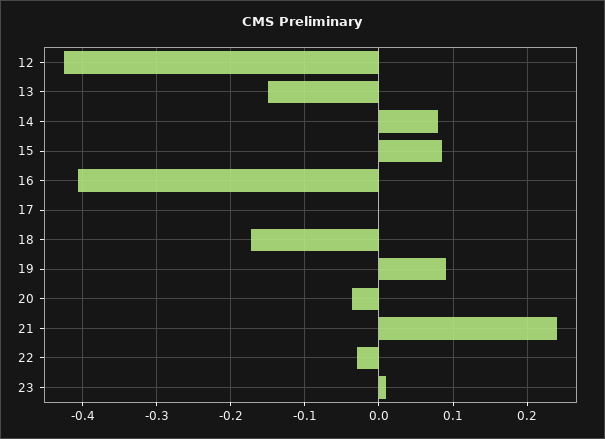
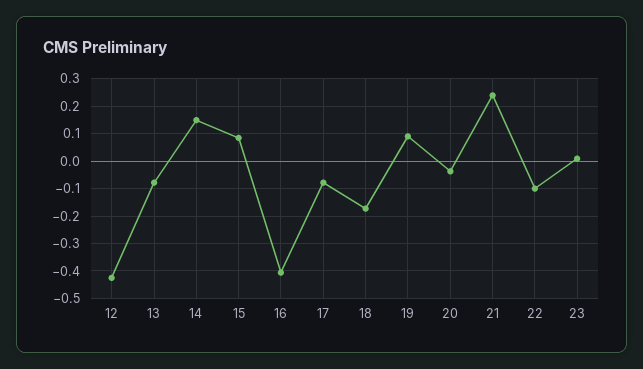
13: -0.15 -> -0.075
14: 0.08 -> 0.15
17: 0 -> -0.075
22: -0.03 -> -0.1

